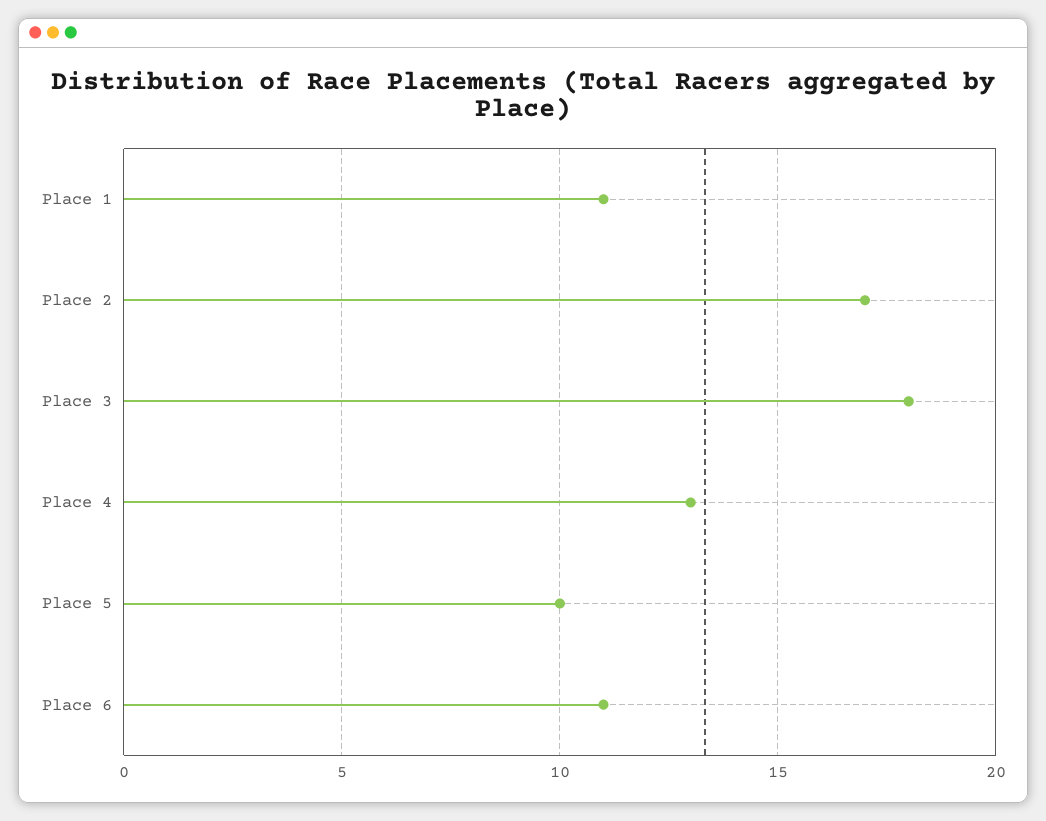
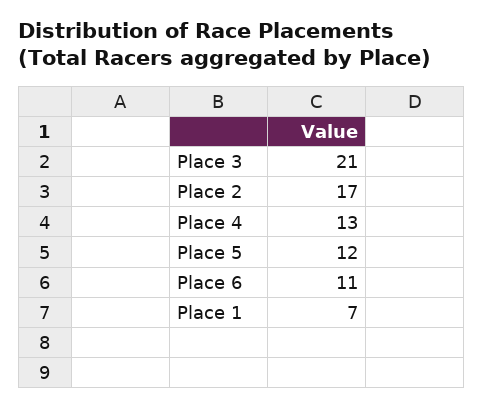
Place 1: 11 -> 7
Place 3: 18 -> 21
Place 5: 10 -> 12

